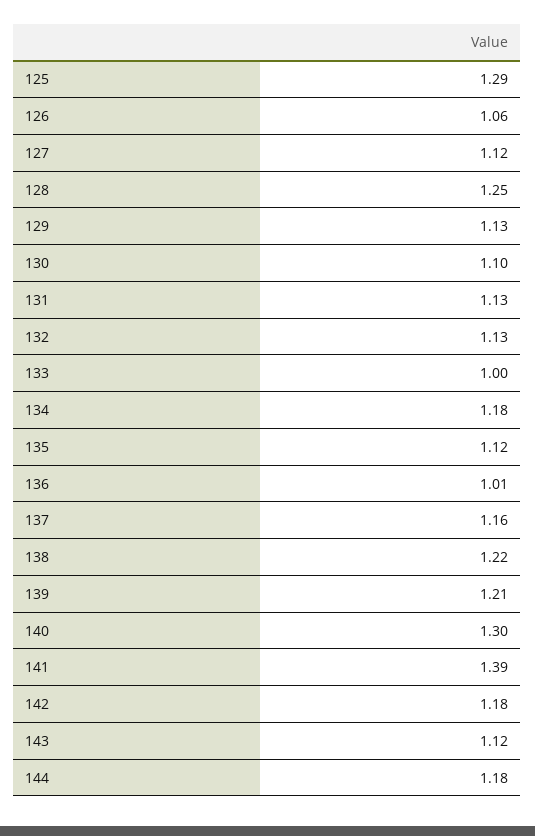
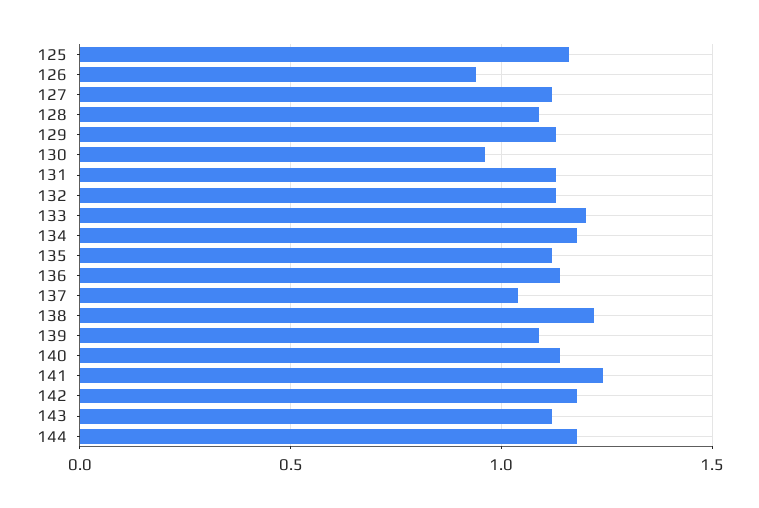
125: 1.29 -> 1.15
126: 1.06 -> 0.95
128: 1.25 -> 1.1
130: 1.1 -> 0.95
133: 1 -> 1.2
136: 1.01 -> 1.15
137: 1.16 -> 1.05
139: 1.21 -> 1.1
140: 1.3 -> 1.15
141: 1.39 -> 1.25

